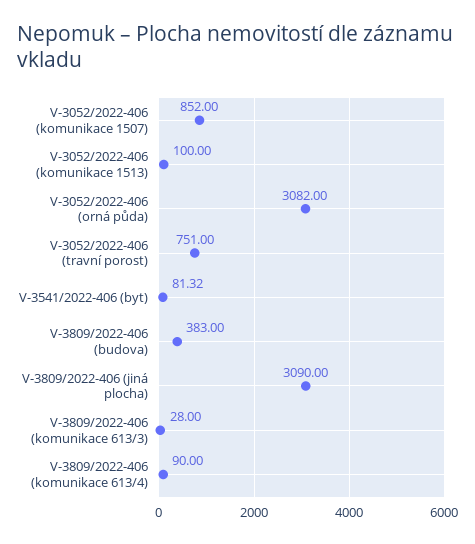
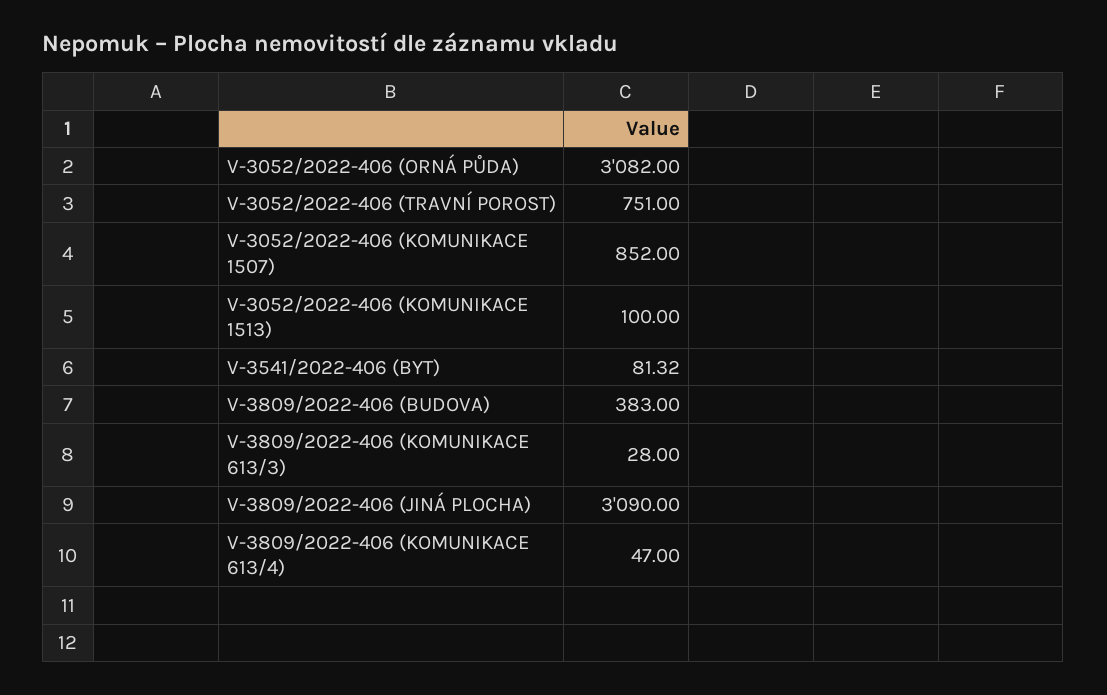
V-3809/2022-406 (komunikace 613/4): 90 -> 47

